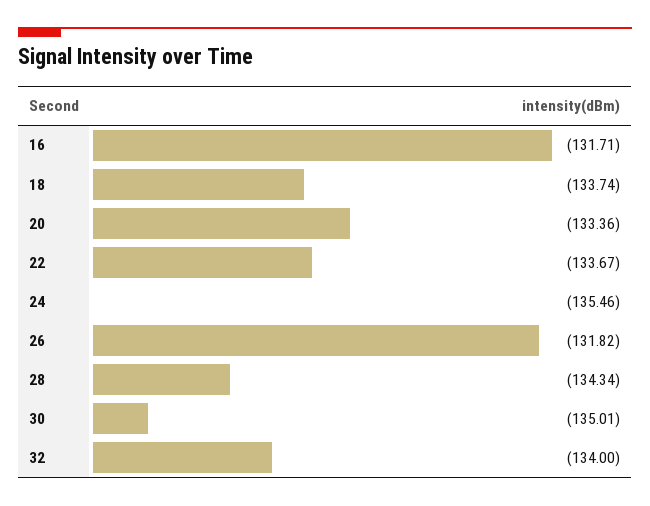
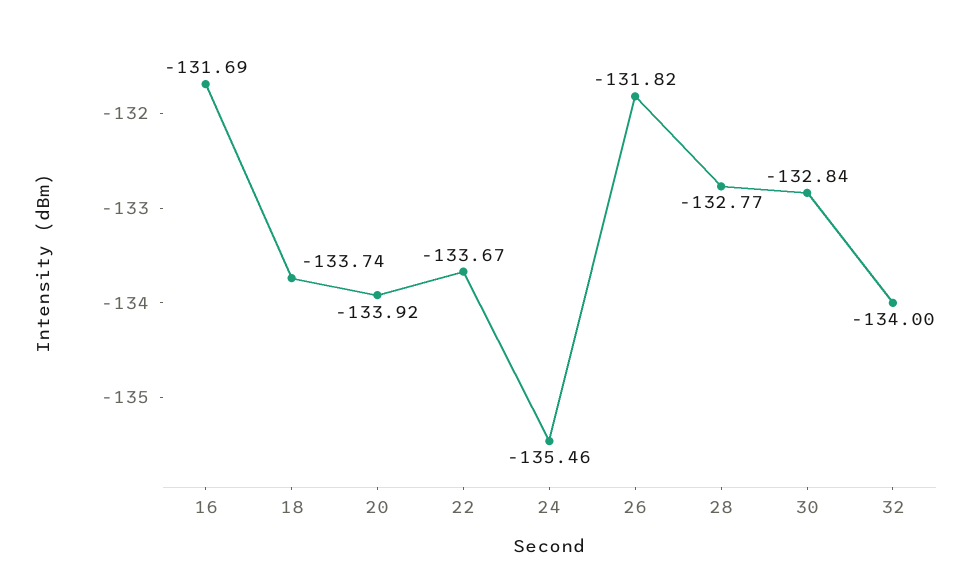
16: -131.71 -> -131.69
20: -133.36 -> -133.92
28: -134.34 -> -132.77
30: -135.01 -> -132.84

